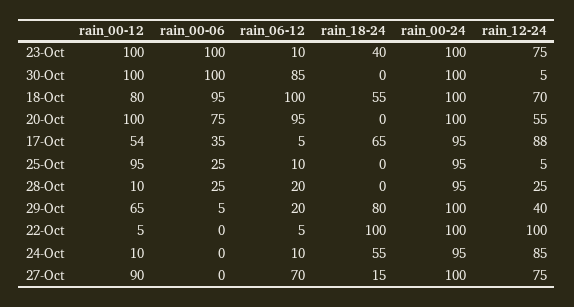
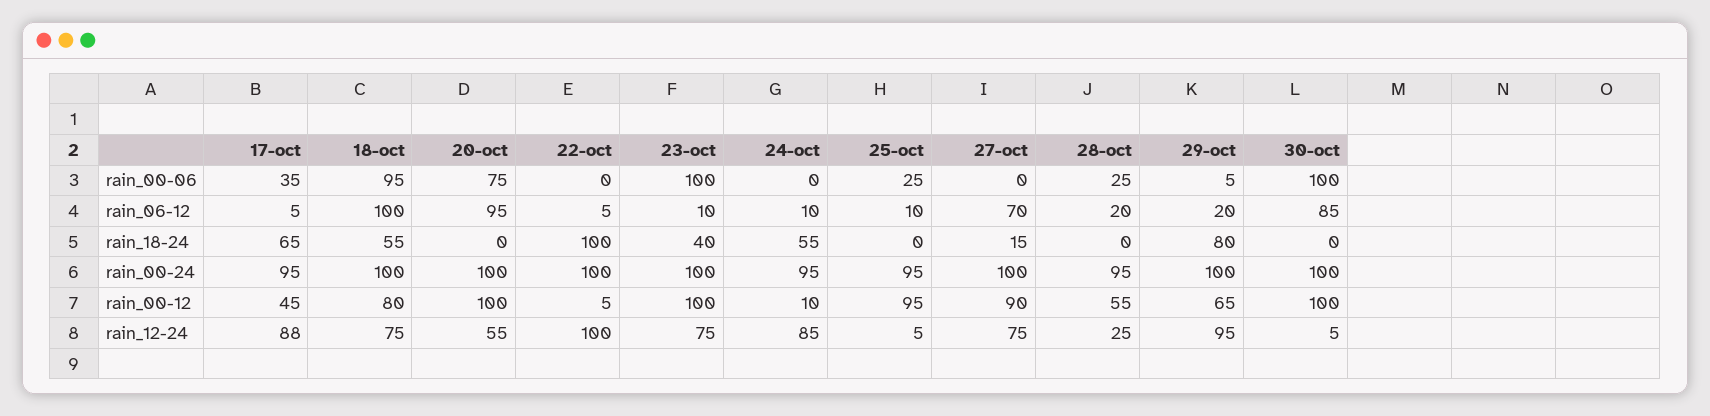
rain_12-24, 18-Oct: 70 -> 75
rain_00-12, 17-Oct: 54 -> 45
rain_00-12, 28-Oct: 10 -> 55
rain_12-24, 29-Oct: 40 -> 95

